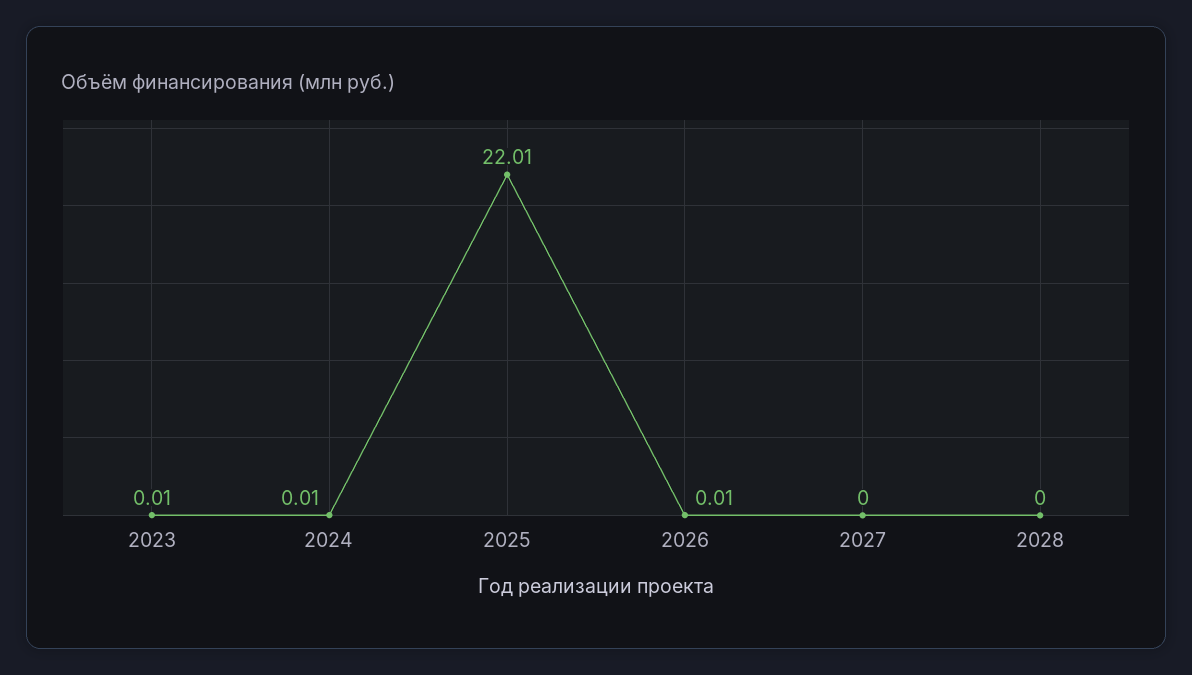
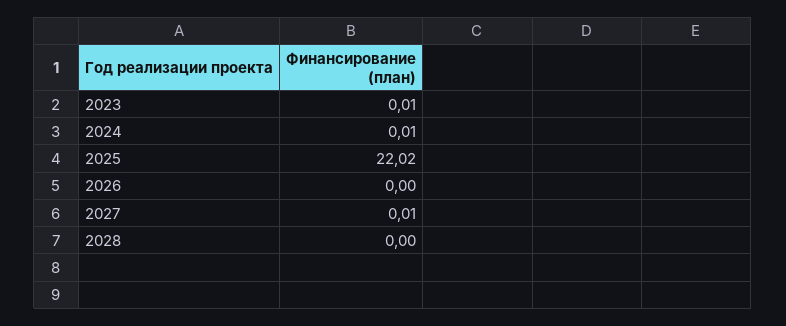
2025: 22.01 -> 22.02
2026: 0.01 -> 0
2027: 0 -> 0.01

